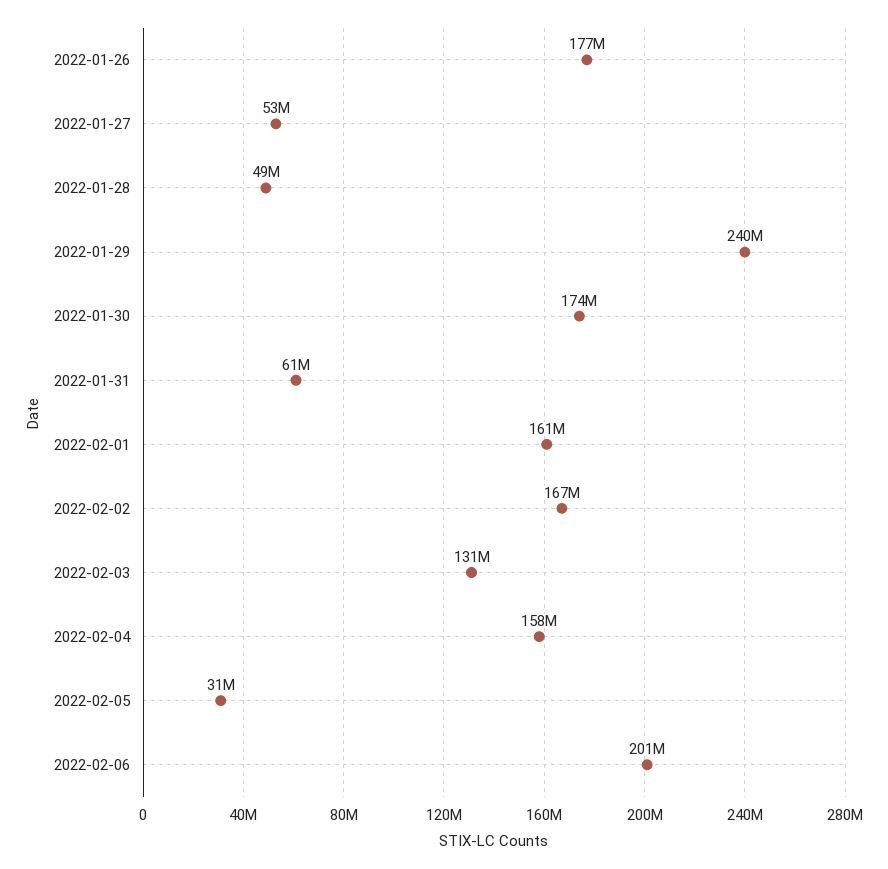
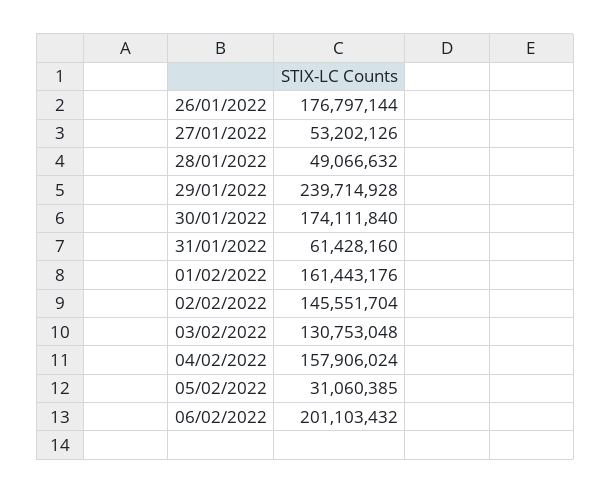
2022-02-02: 167000000 -> 145551704

